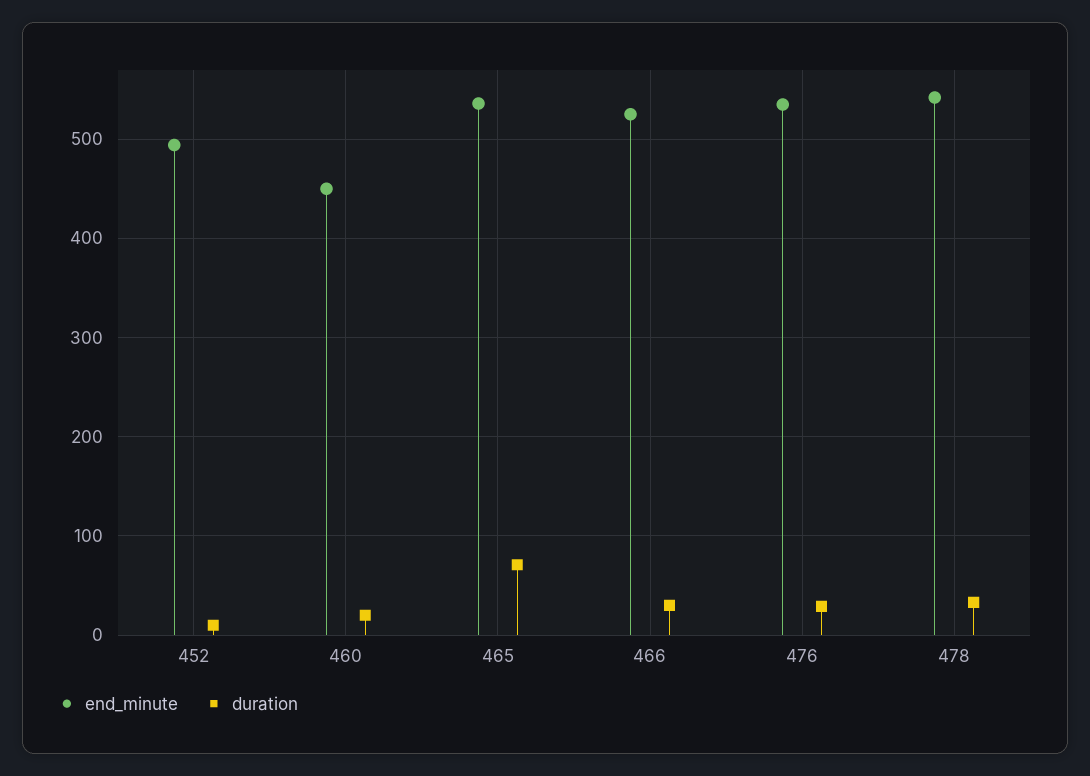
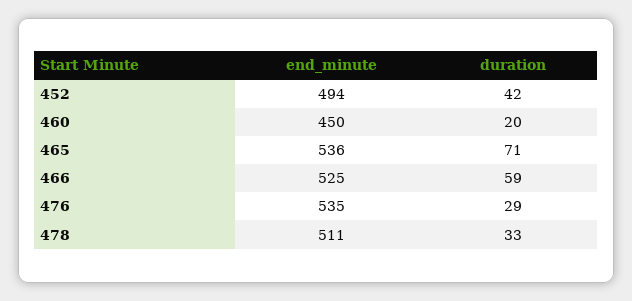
duration, 452: 10 -> 42
duration, 466: 30 -> 59
end_minute, 478: 540 -> 511

